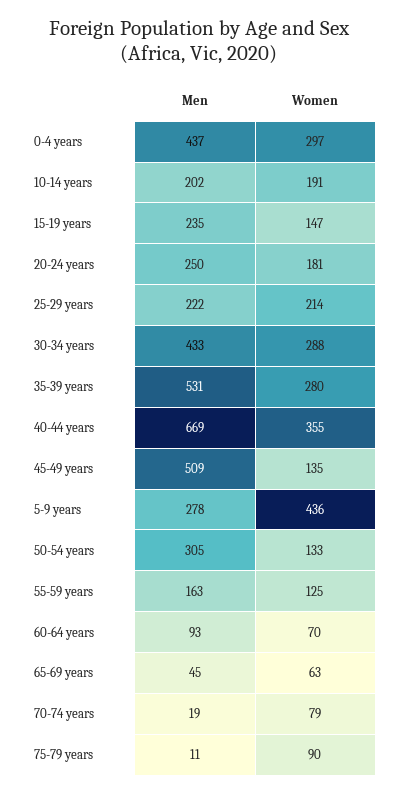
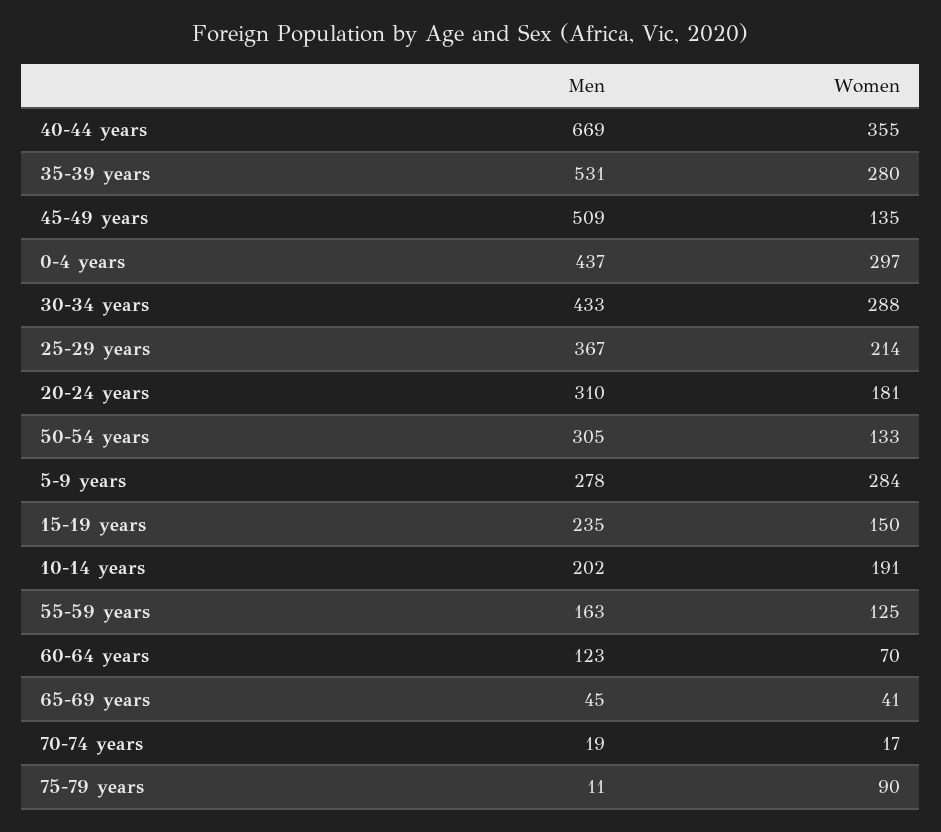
Women, 15-19 years: 147 -> 150
Men, 20-24 years: 250 -> 310
Men, 25-29 years: 222 -> 367
Women, 5-9 years: 436 -> 284
Men, 60-64 years: 93 -> 123
Women, 65-69 years: 63 -> 41
Women, 70-74 years: 79 -> 17

